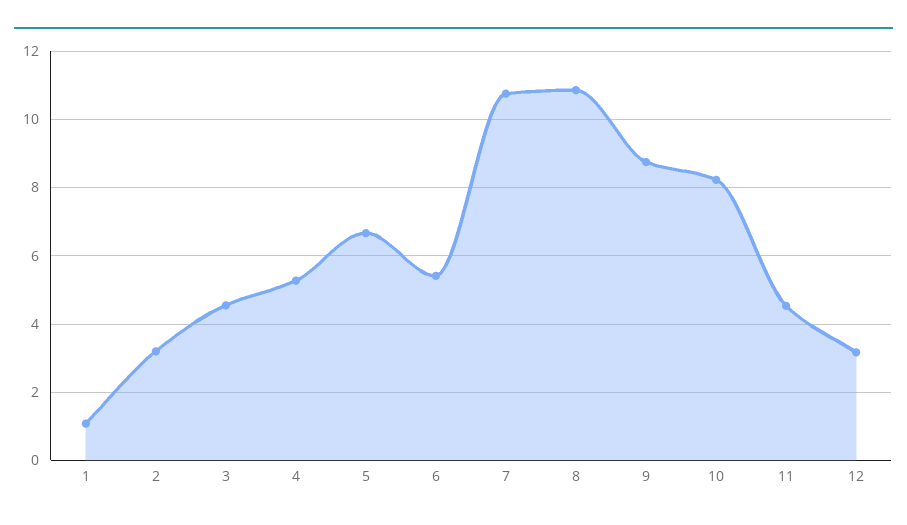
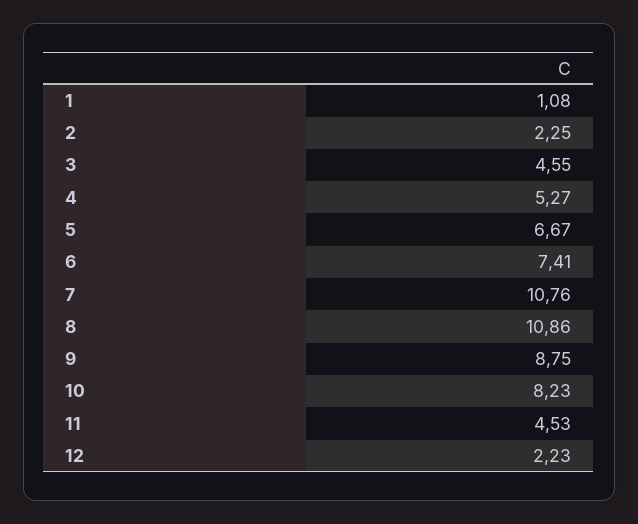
2: 3.2 -> 2.25
6: 5.4 -> 7.41
12: 3.2 -> 2.23

